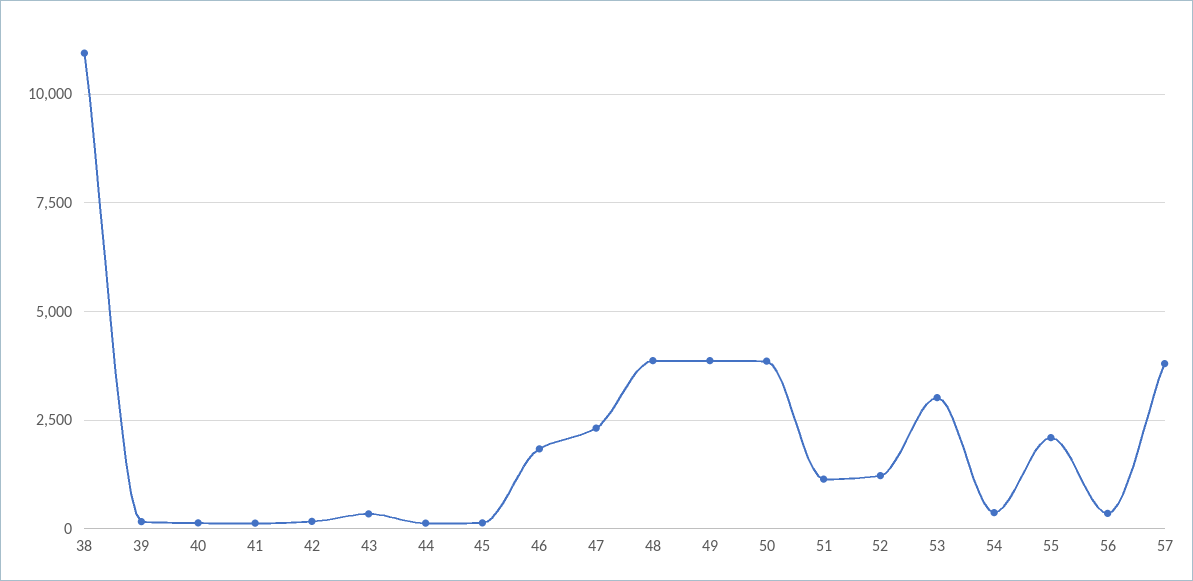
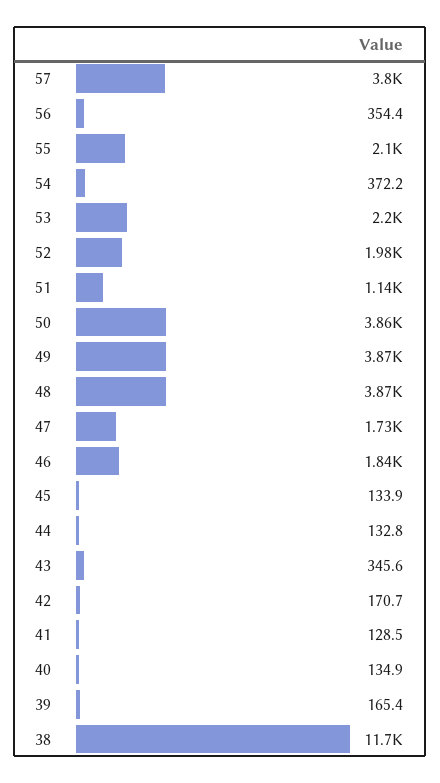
38: 11000 -> 11700
47: 2250 -> 1730
52: 1250 -> 1980
53: 3000 -> 2200

